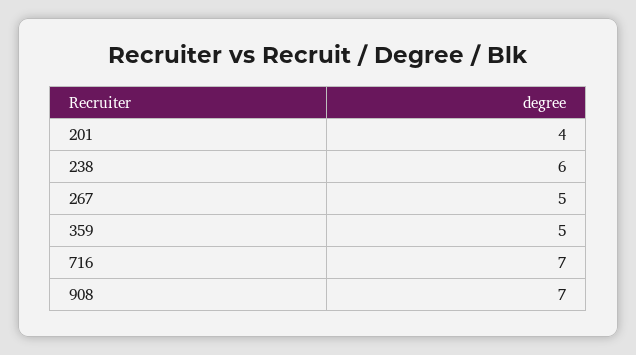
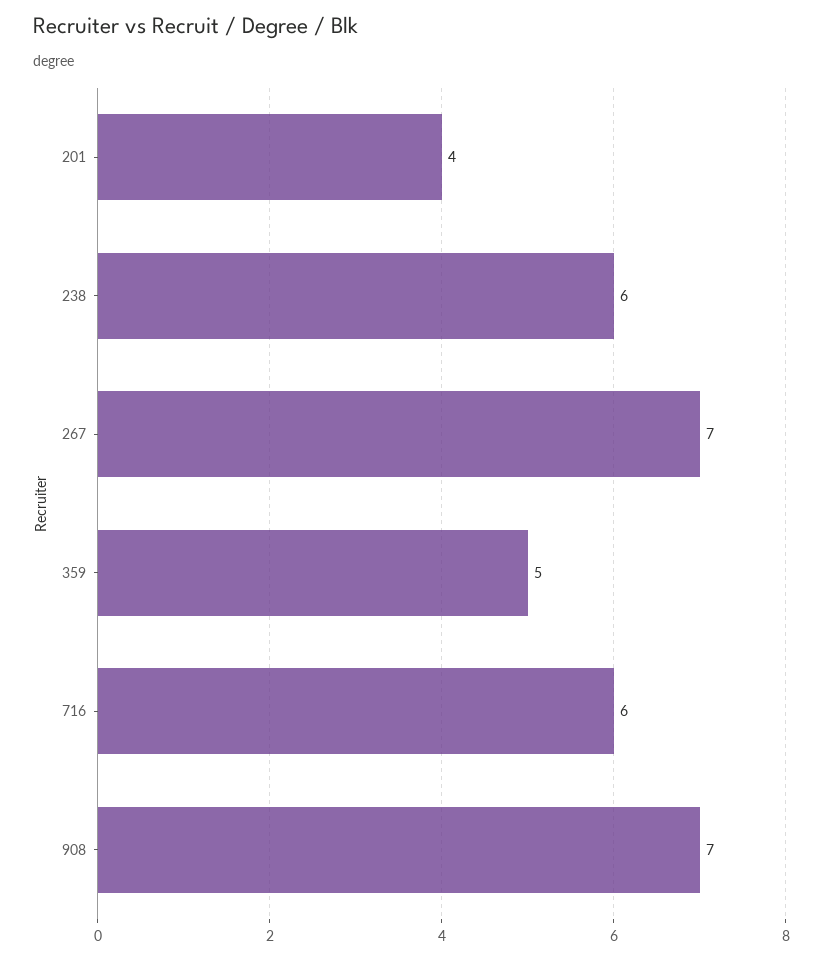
267: 5 -> 7
716: 7 -> 6

